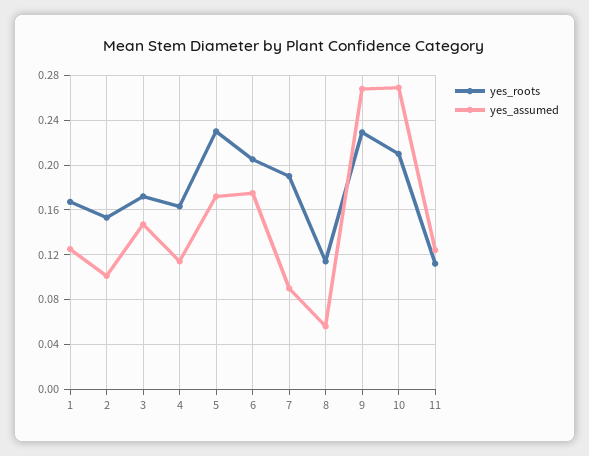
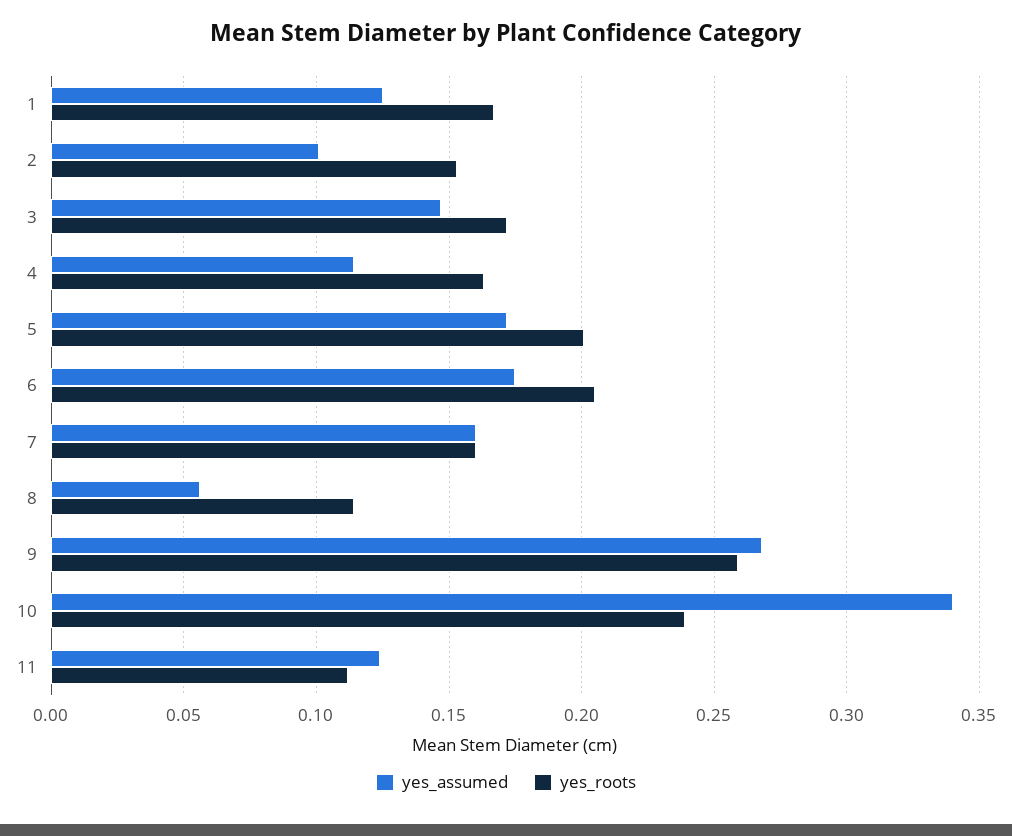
yes_roots, 5: 0.23 -> 0.2
yes_roots, 7: 0.19 -> 0.16
yes_assumed, 7: 0.09 -> 0.16
yes_roots, 9: 0.23 -> 0.26
yes_roots, 10: 0.21 -> 0.24
yes_assumed, 10: 0.27 -> 0.34

